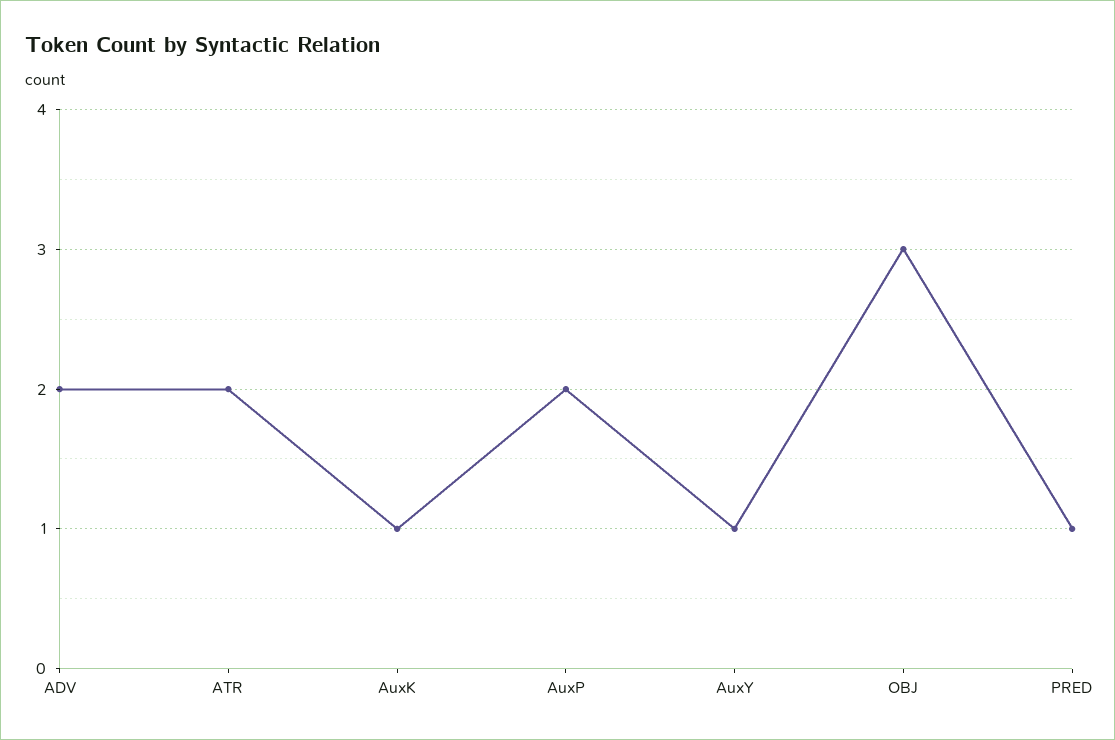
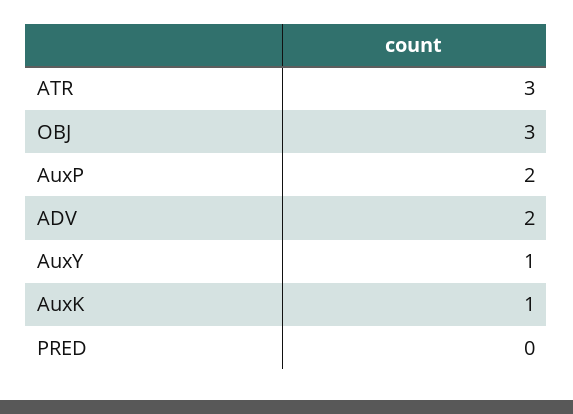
ATR: 2 -> 3
PRED: 1 -> 0

